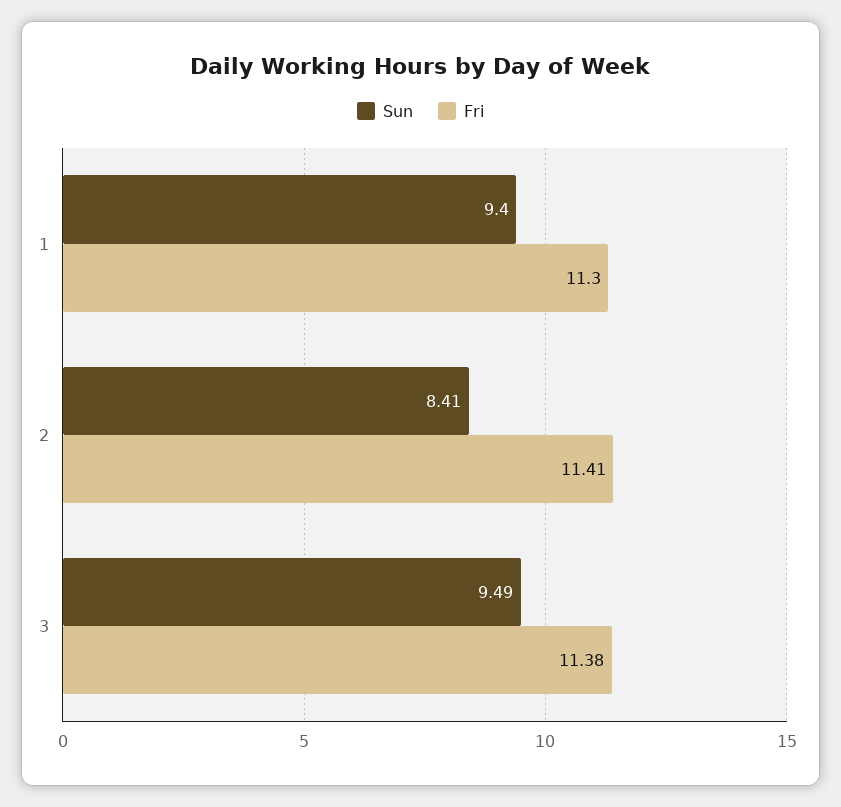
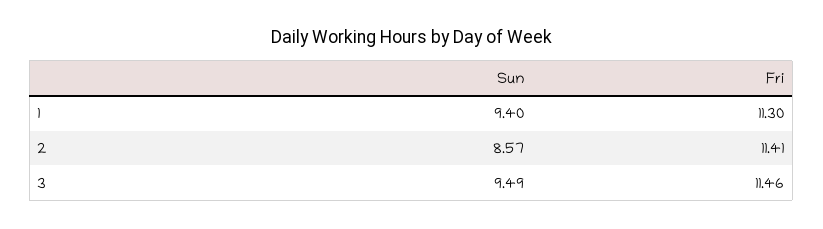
Sun, 2: 8.41 -> 8.57
Fri, 3: 11.38 -> 11.46

